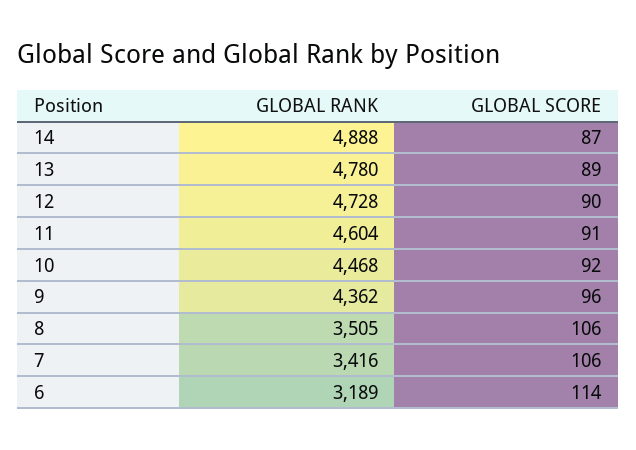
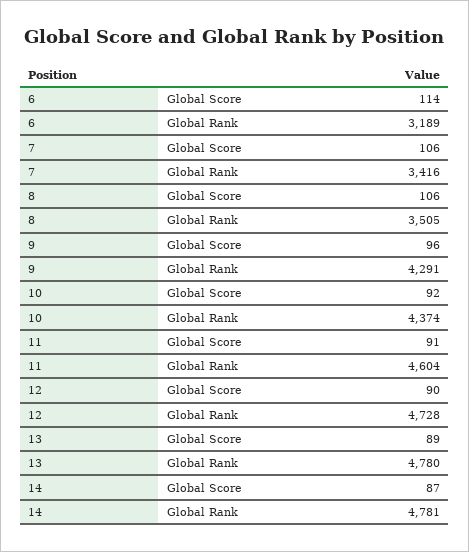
GLOBAL RANK, 14: 4888 -> 4781
GLOBAL RANK, 10: 4468 -> 4374
GLOBAL RANK, 9: 4362 -> 4291

